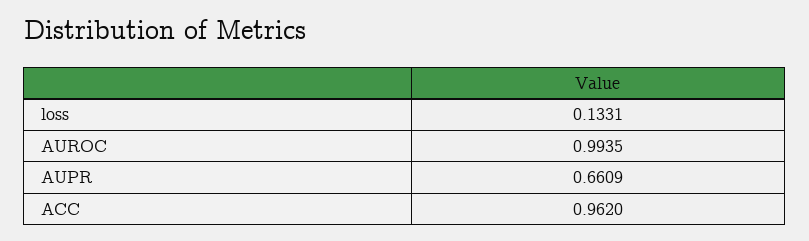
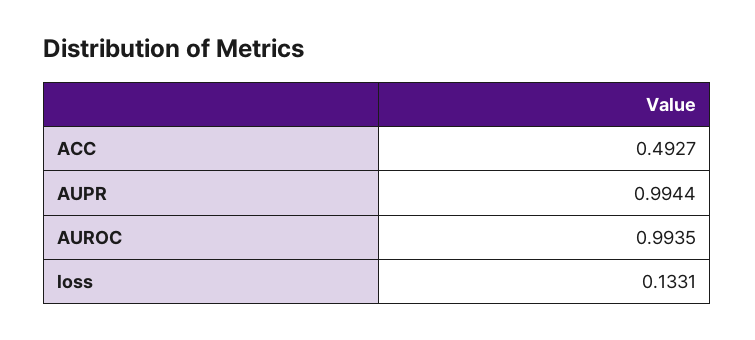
AUPR: 0.6609 -> 0.9944
ACC: 0.962 -> 0.4927

